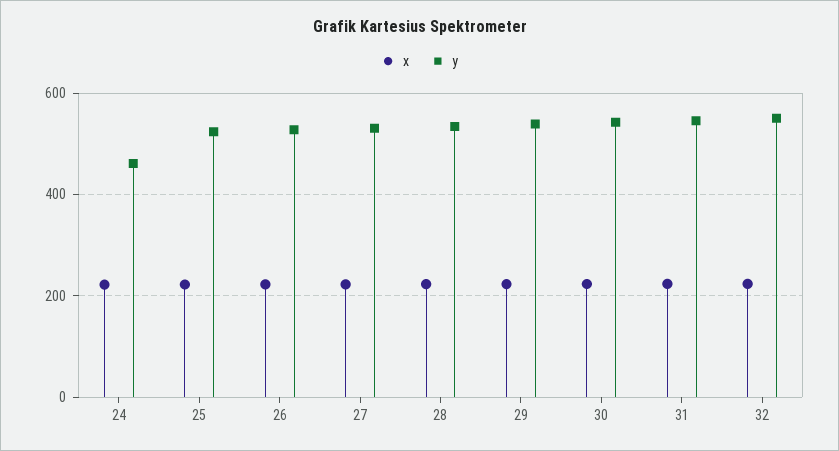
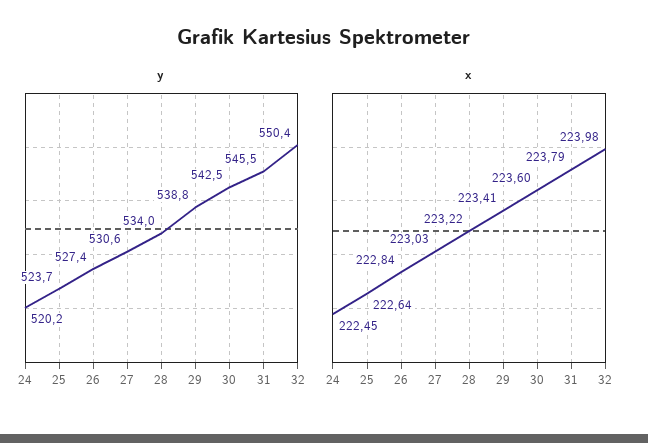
y, 24: 460 -> 520.2

